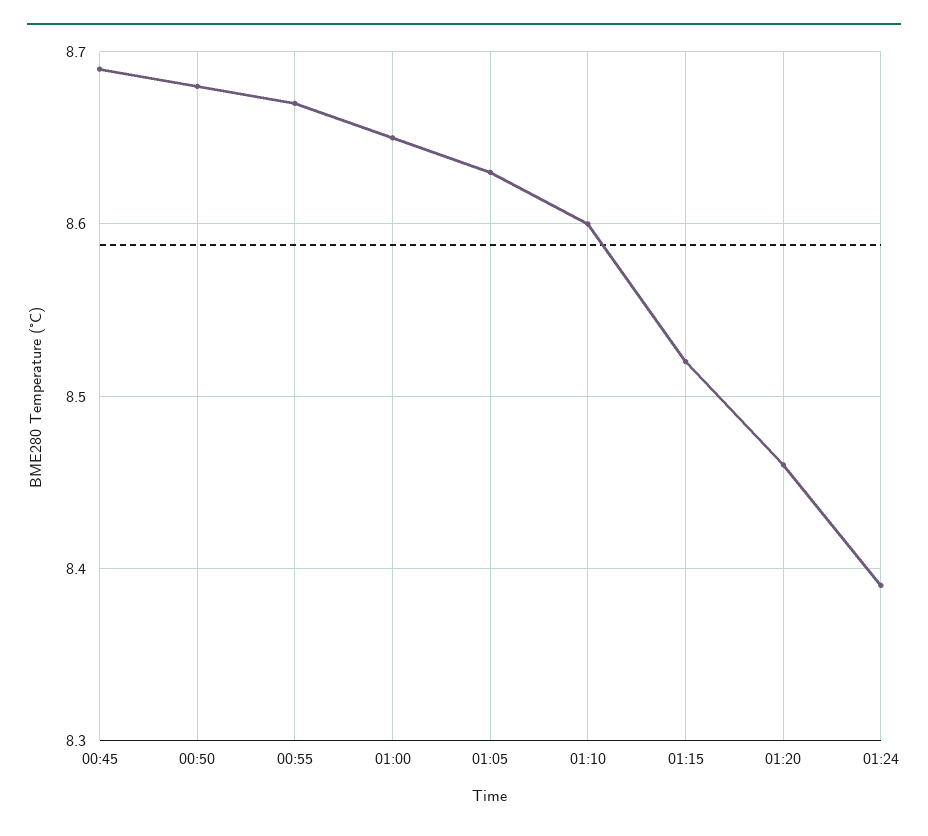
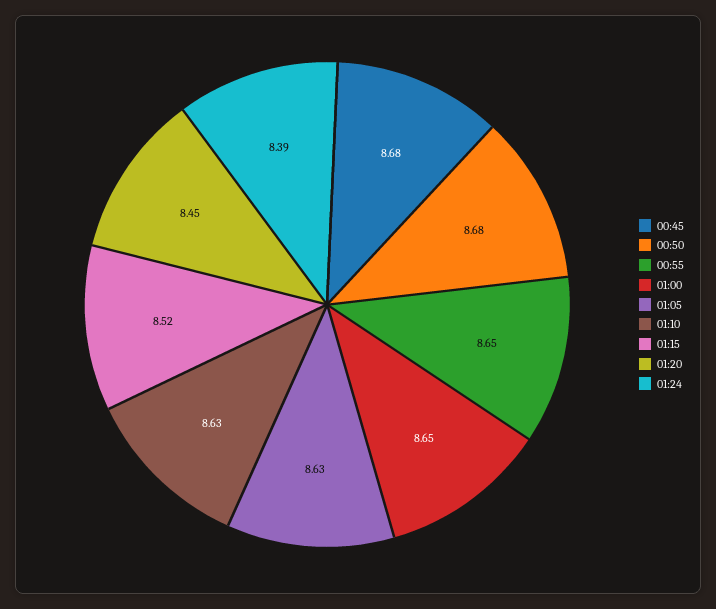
00:45: 8.69 -> 8.68
00:55: 8.67 -> 8.65
01:10: 8.6 -> 8.63
01:20: 8.46 -> 8.45

